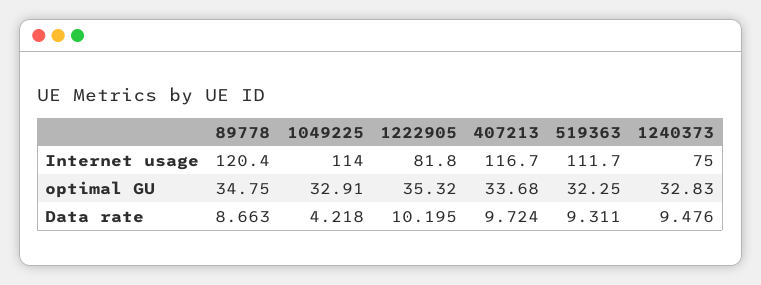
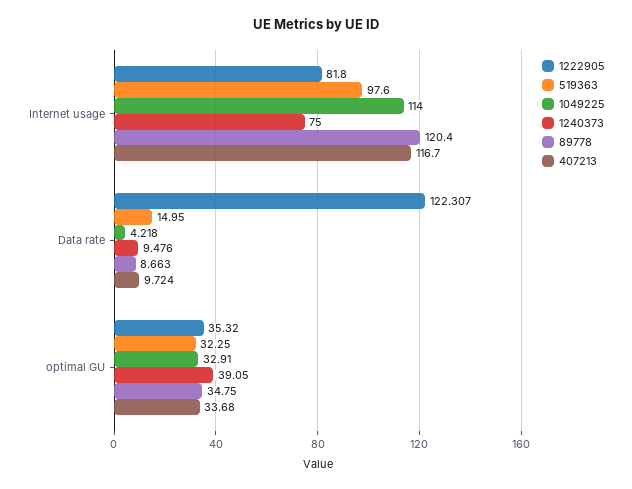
519363, Internet usage: 111.7 -> 97.6
1240373, optimal GU: 32.83 -> 39.05
1222905, Data rate: 10.195 -> 122.307
519363, Data rate: 9.311 -> 14.95

